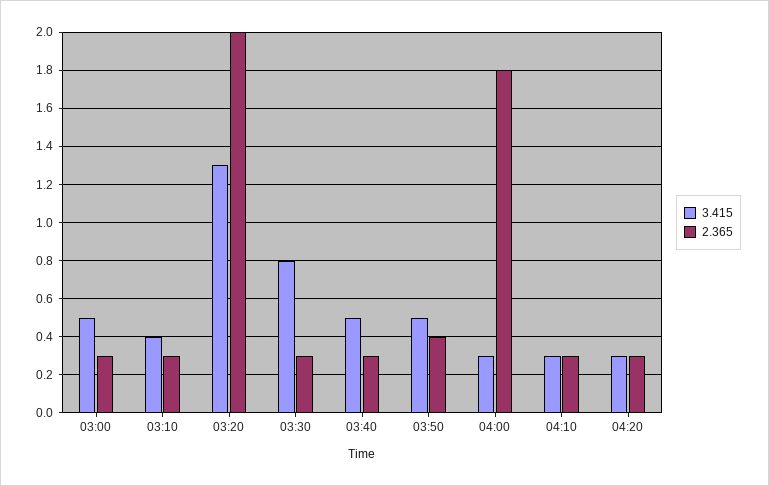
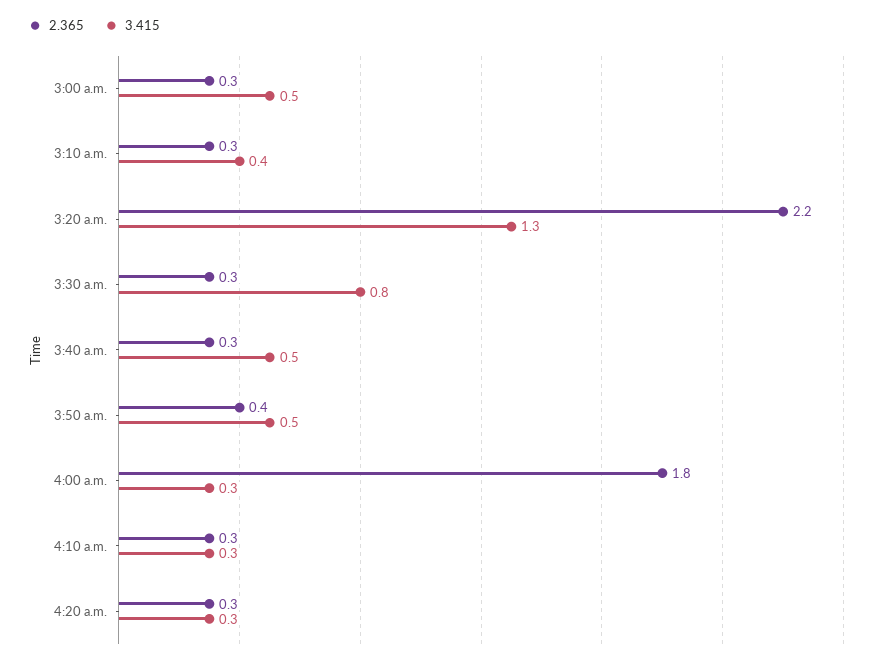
2.365, 03:20: 2 -> 2.2

